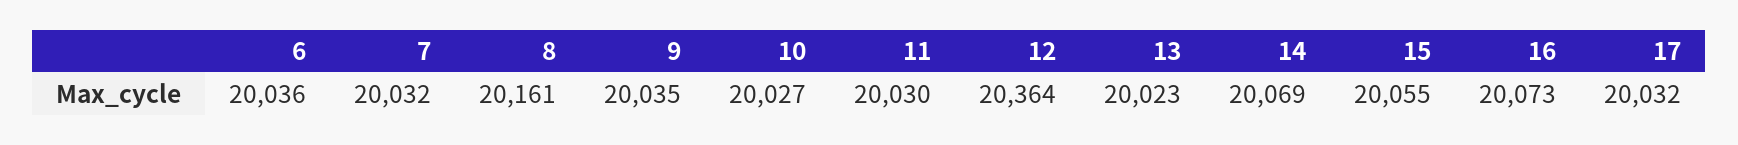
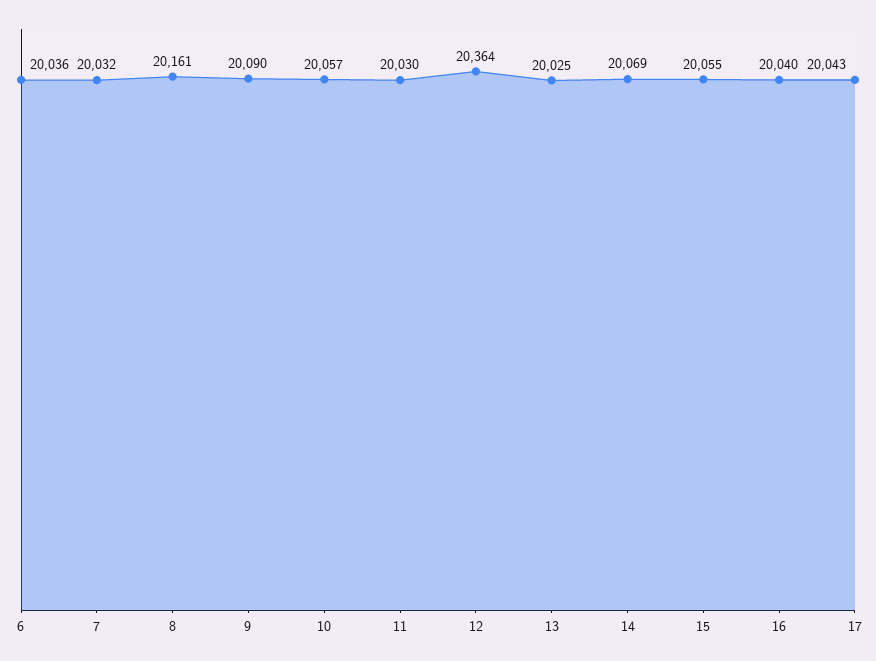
9: 20035 -> 20090
10: 20027 -> 20057
13: 20023 -> 20025
16: 20073 -> 20040
17: 20032 -> 20043

